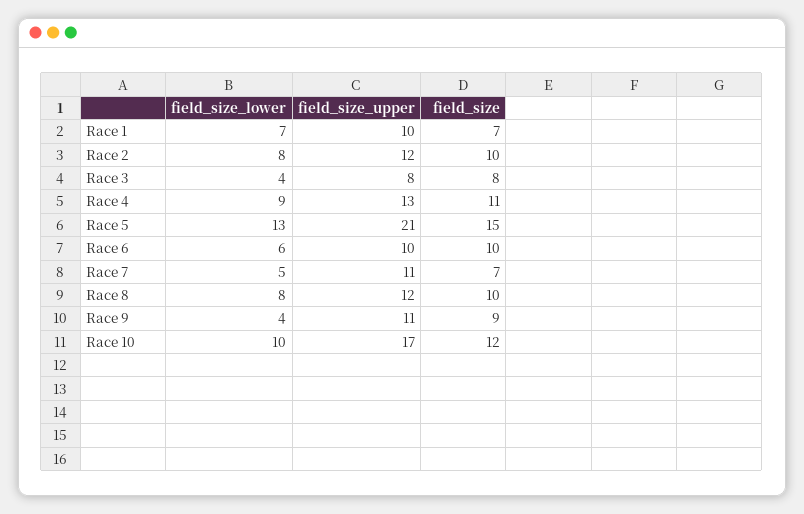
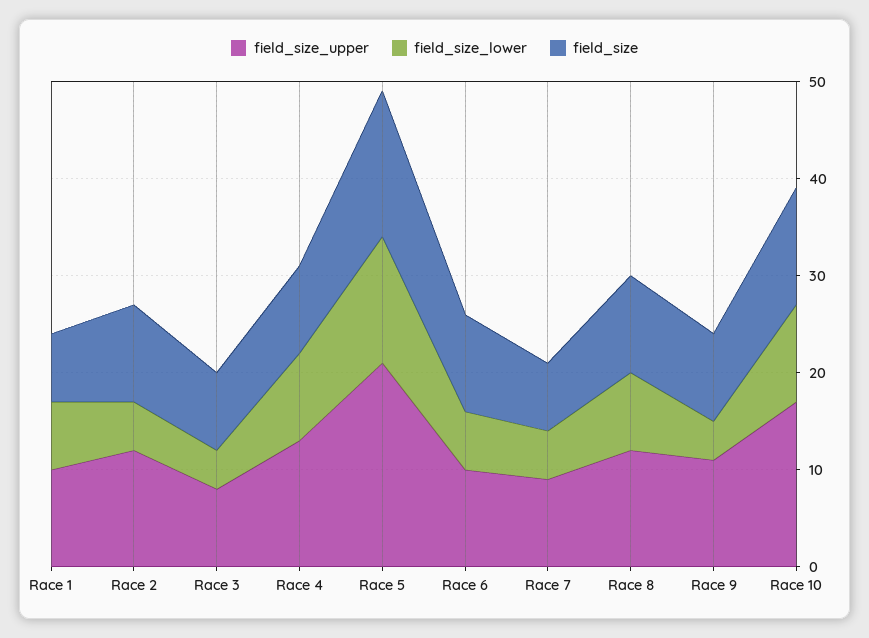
field_size_lower, Race 2: 8 -> 5
field_size, Race 4: 11 -> 9
field_size_upper, Race 7: 11 -> 9

